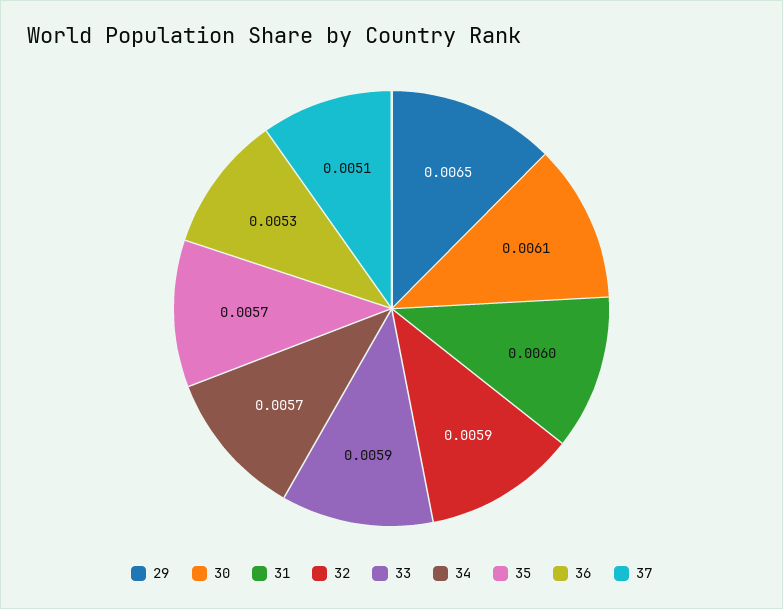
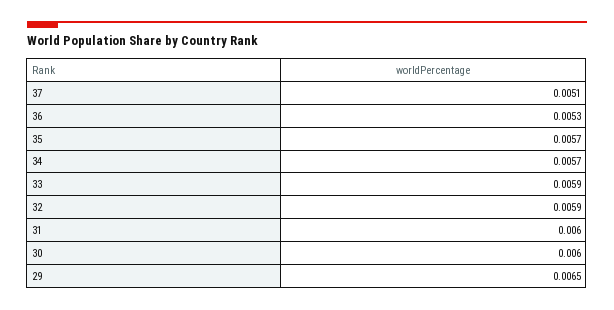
30: 0.0061 -> 0.006

